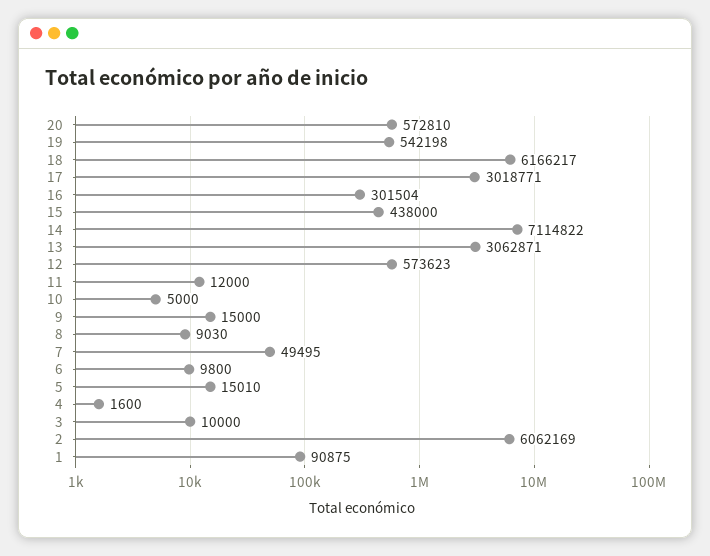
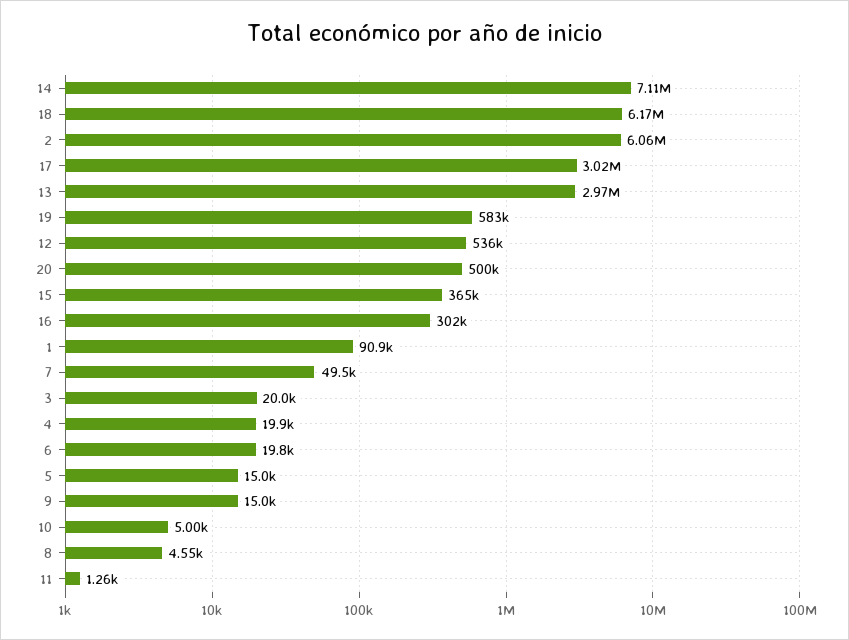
20: 572810 -> 500000
19: 542198 -> 583000
15: 438000 -> 365000
13: 3062871 -> 2970000
12: 573623 -> 536000
11: 12000 -> 1260
8: 9030 -> 4550
6: 9800 -> 19800
4: 1600 -> 19900
3: 10000 -> 20000

